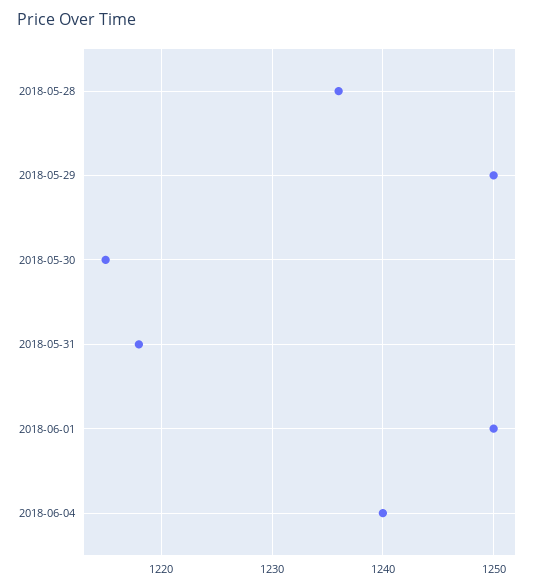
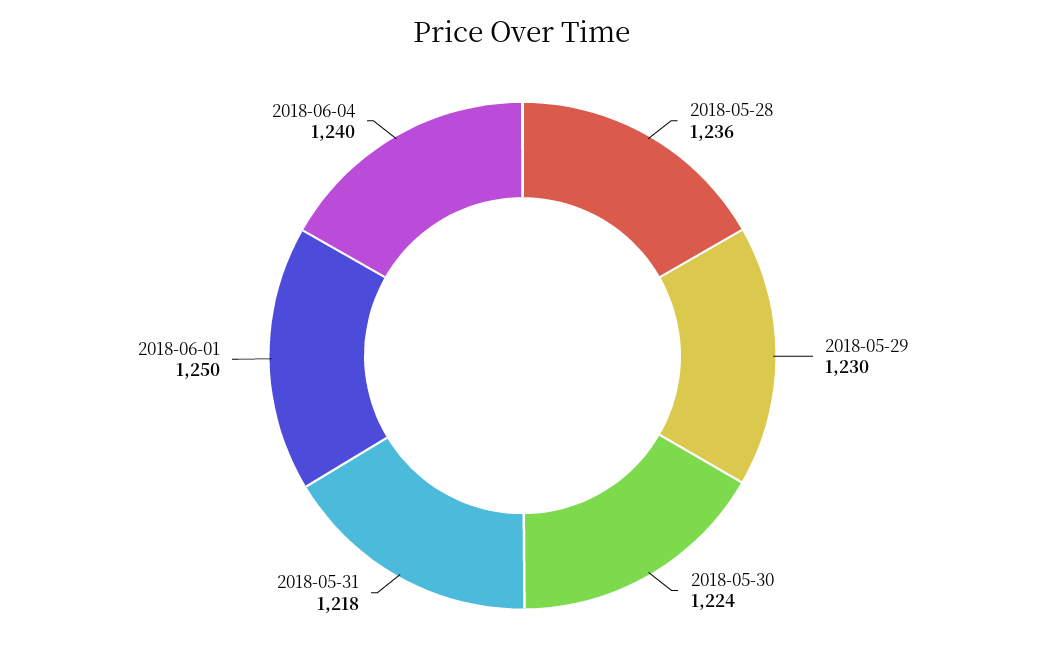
2018-05-29: 1250 -> 1230
2018-05-30: 1215 -> 1224

